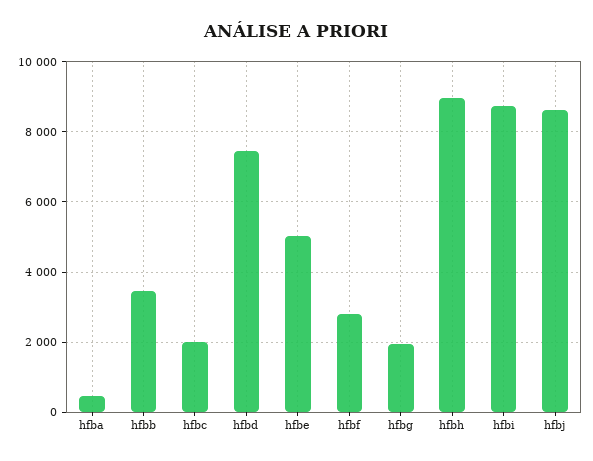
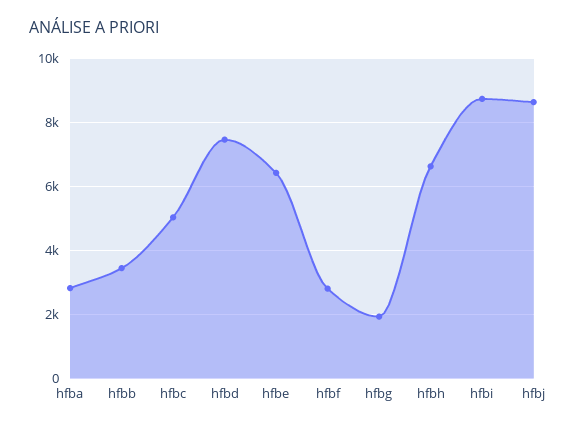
hfba: 400 -> 2800
hfbc: 2000 -> 5000
hfbe: 5000 -> 6400
hfbh: 9000 -> 6600

